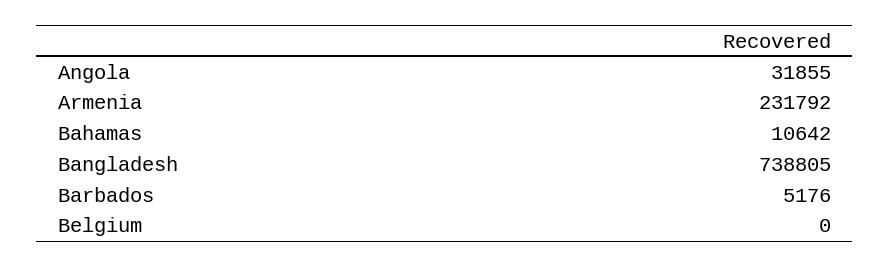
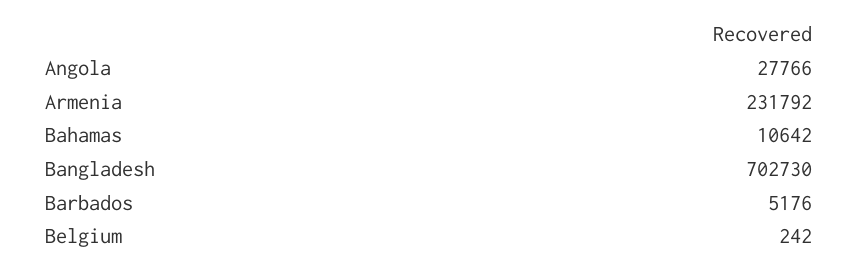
Angola: 31855 -> 27766
Bangladesh: 738805 -> 702730
Belgium: 0 -> 242

